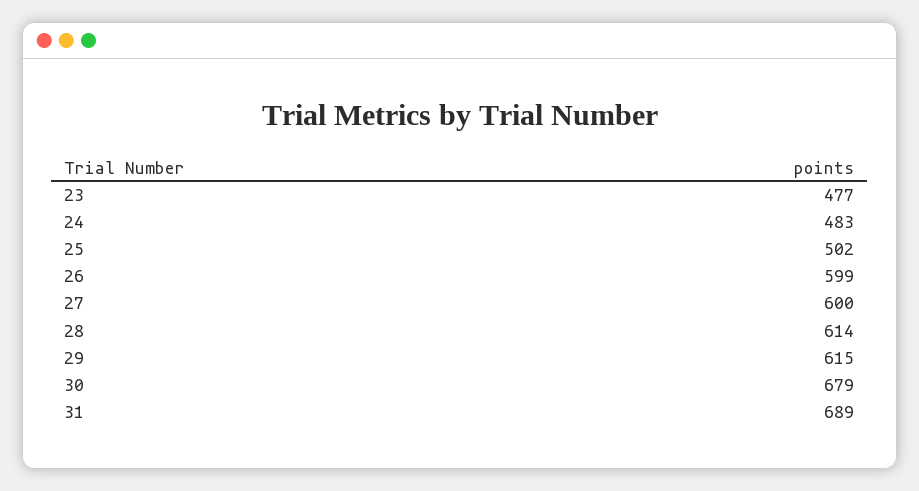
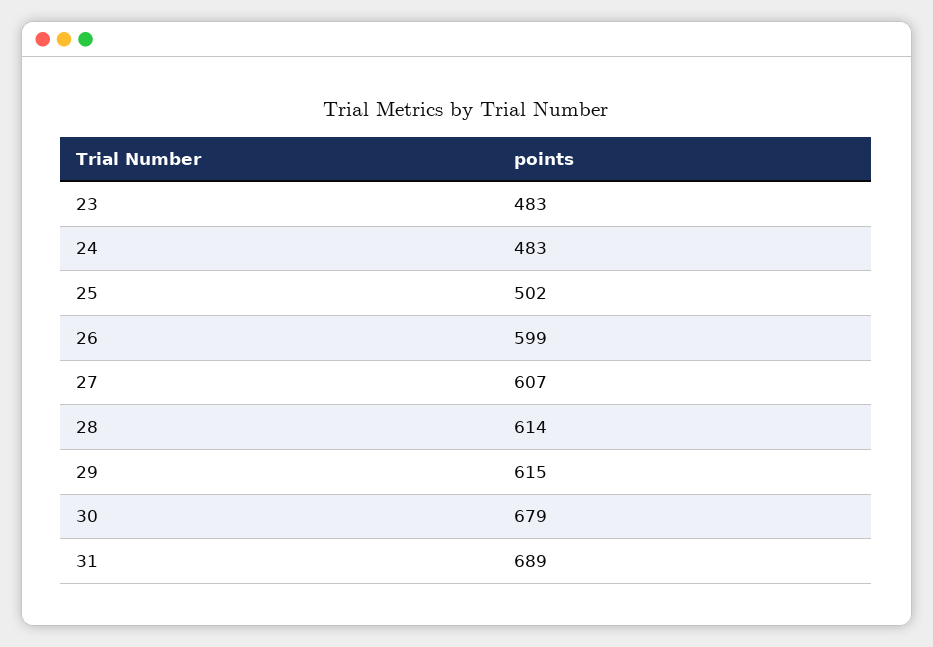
23: 477 -> 483
27: 600 -> 607

